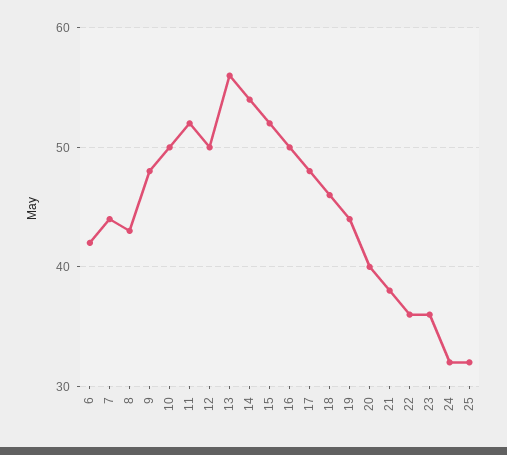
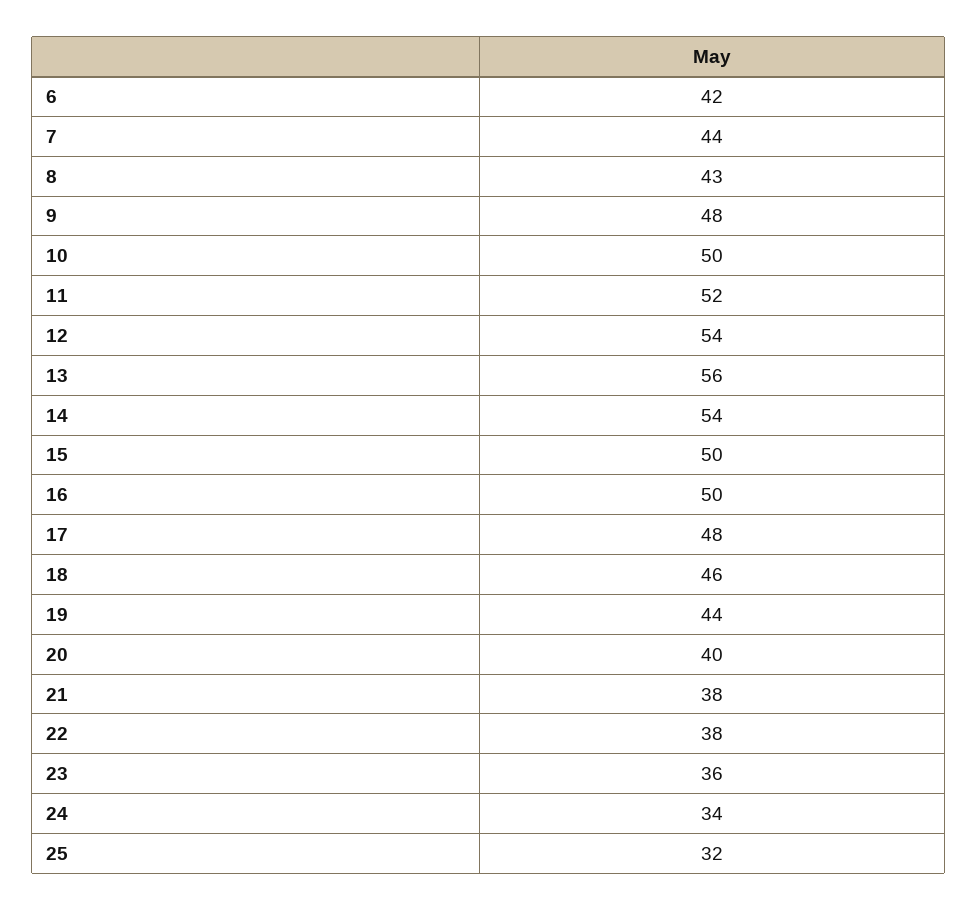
12: 50 -> 54
15: 52 -> 50
22: 36 -> 38
24: 32 -> 34

